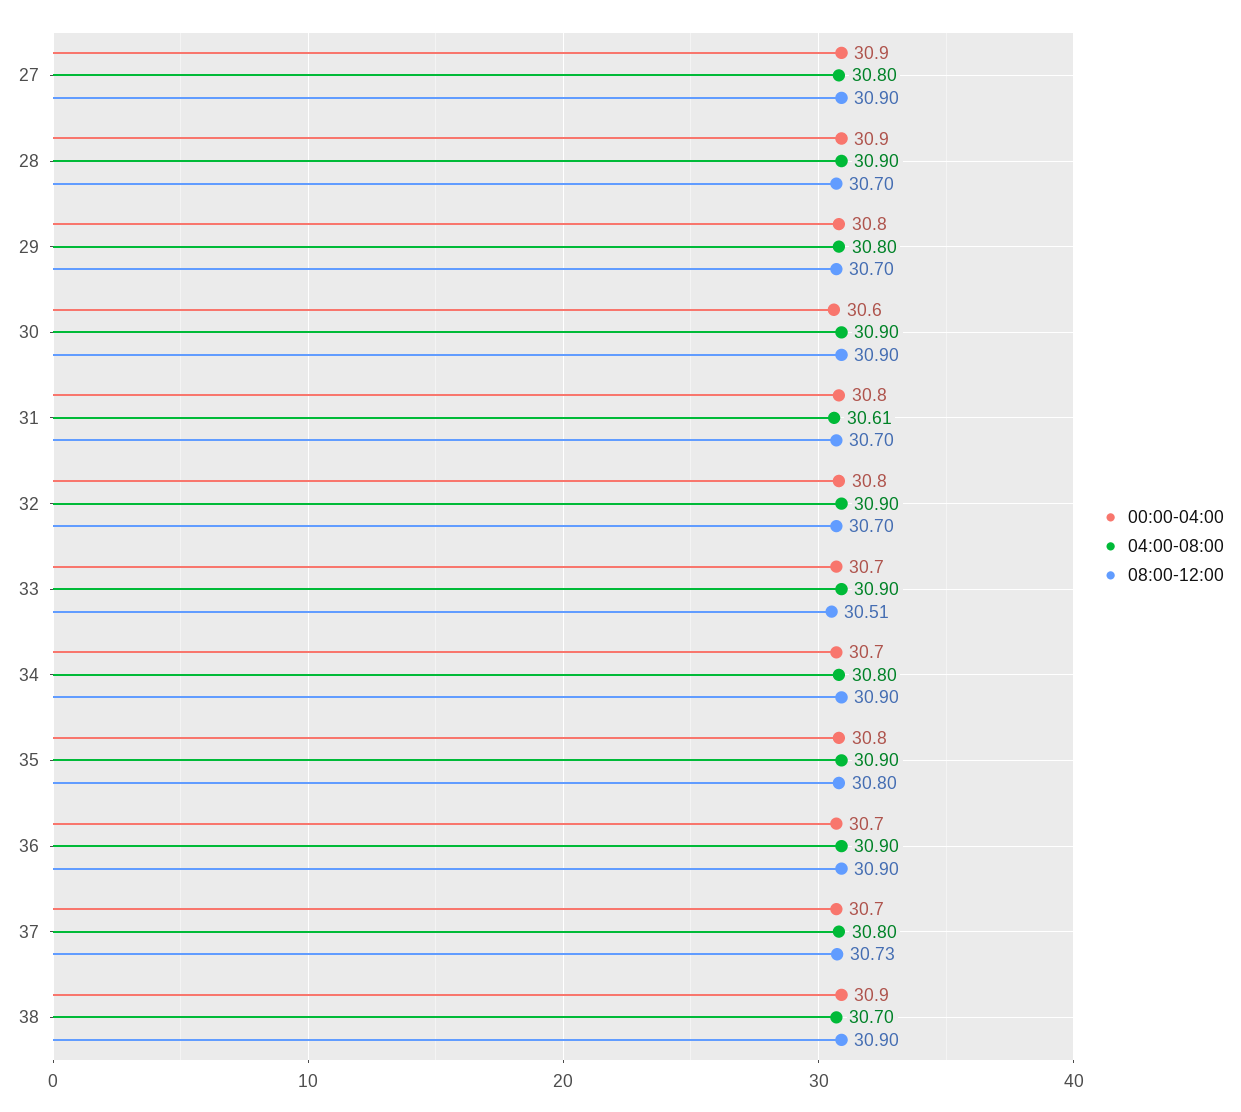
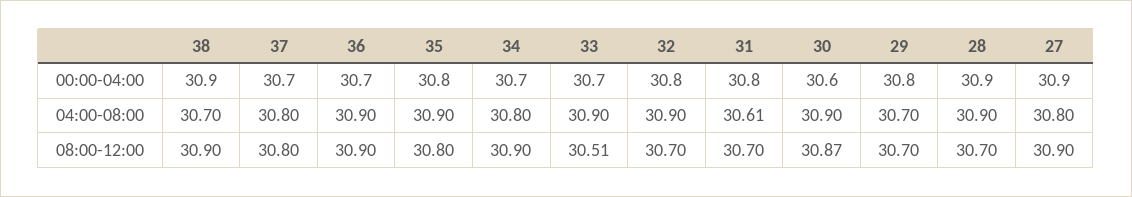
04:00-08:00, 29: 30.8 -> 30.7
08:00-12:00, 30: 30.9 -> 30.87
08:00-12:00, 37: 30.73 -> 30.8

